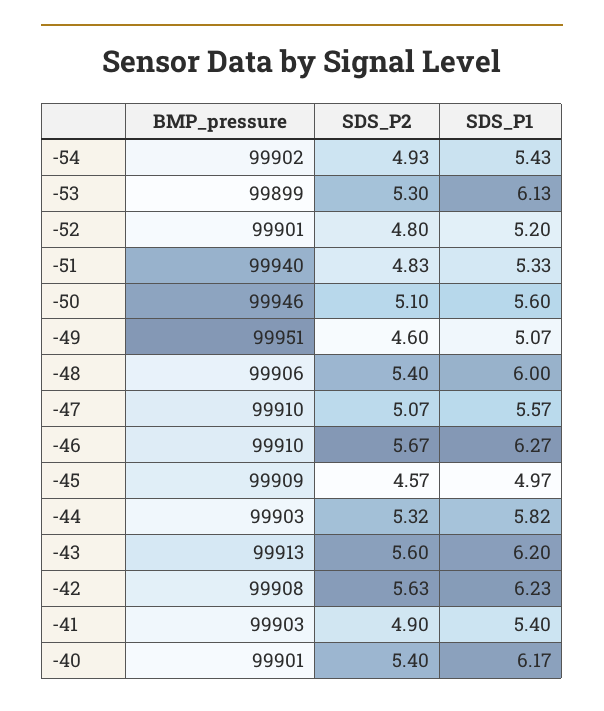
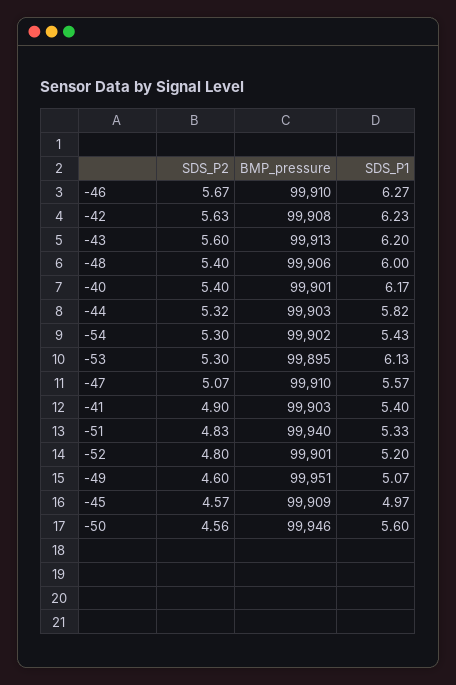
SDS_P2, -54: 4.93 -> 5.3
BMP_pressure, -53: 99899 -> 99895
SDS_P2, -50: 5.1 -> 4.56

